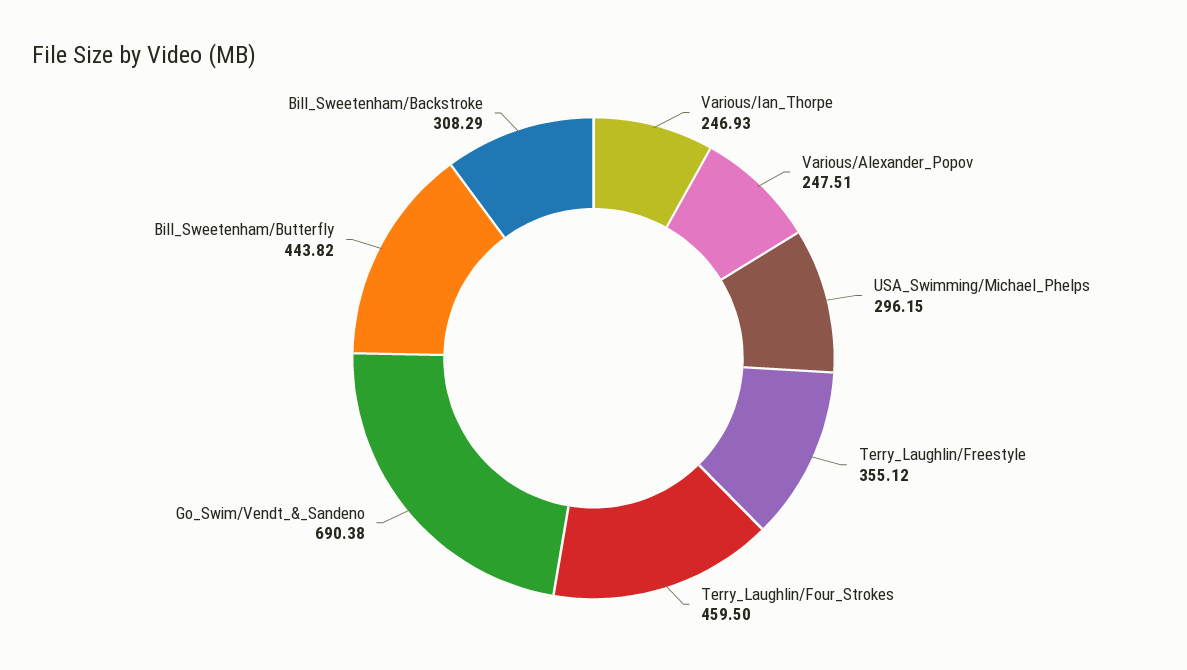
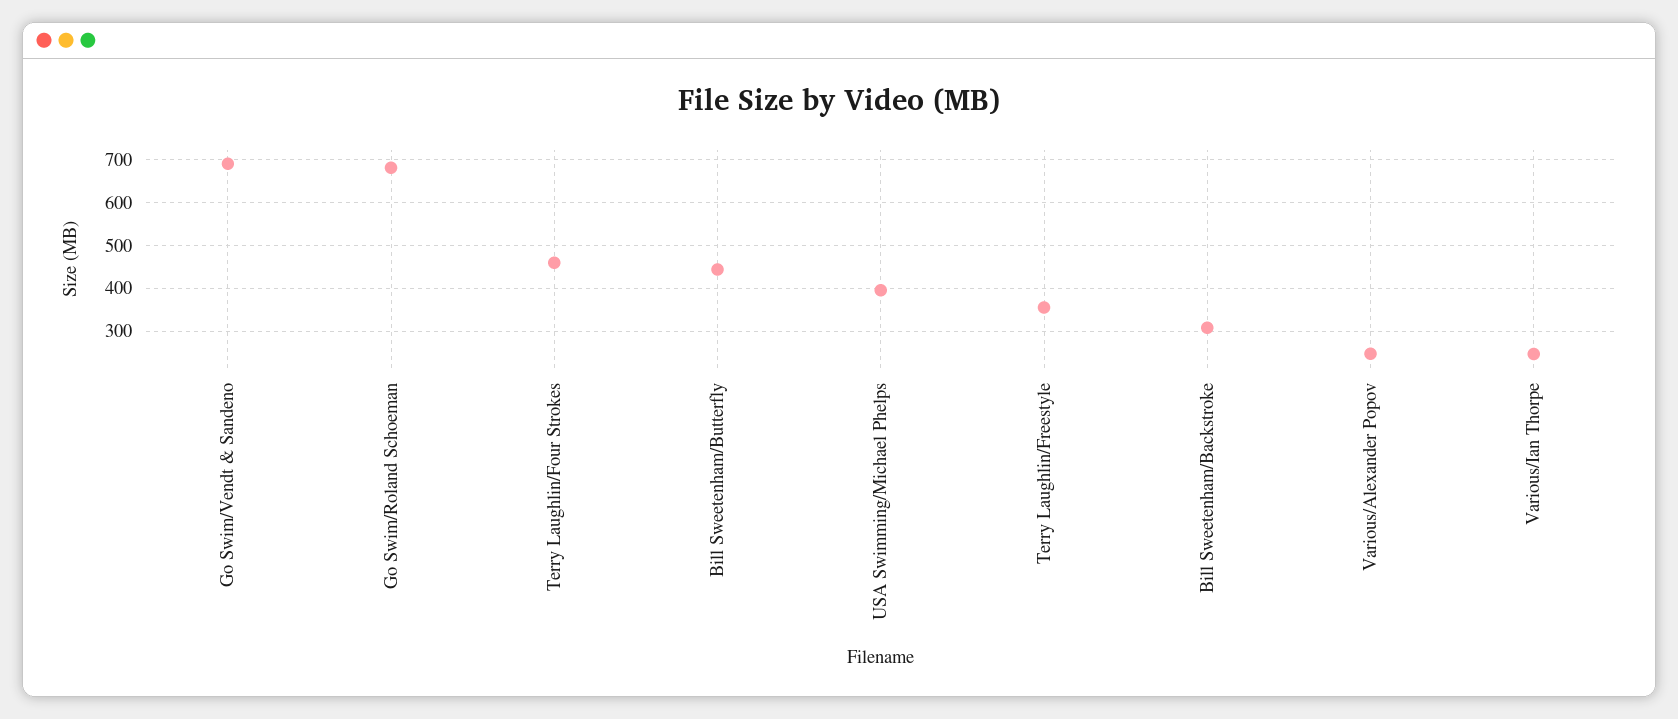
USA_Swimming/Michael_Phelps: 296.15 -> 400
Go Swim/Roland Schoeman: none -> 680

